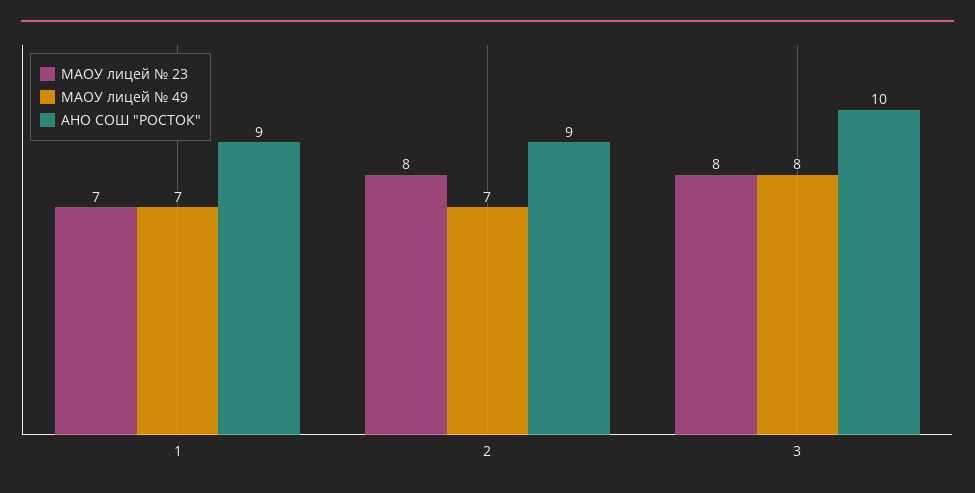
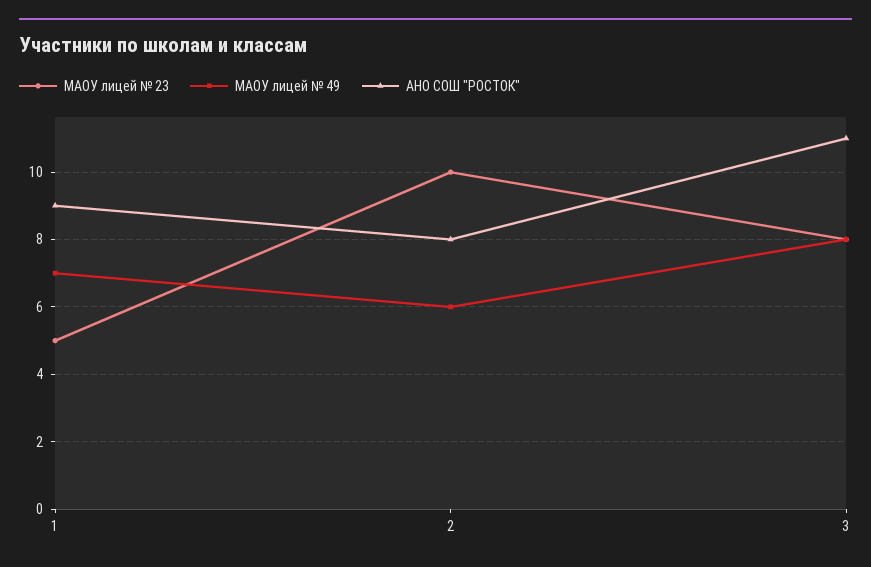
МАОУ лицей № 23, 1: 7 -> 5
МАОУ лицей № 23, 2: 8 -> 10
МАОУ лицей № 49, 2: 7 -> 6
АНО СОШ "РОСТОК", 2: 9 -> 8
АНО СОШ "РОСТОК", 3: 10 -> 11

